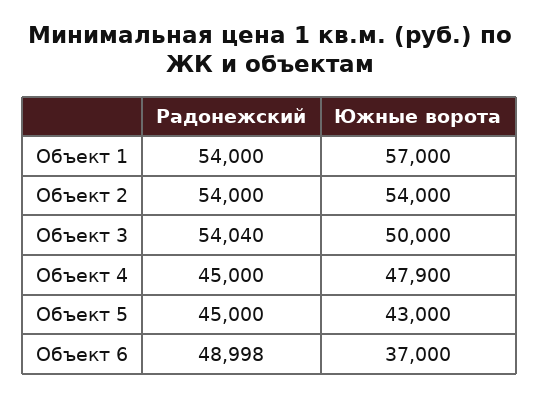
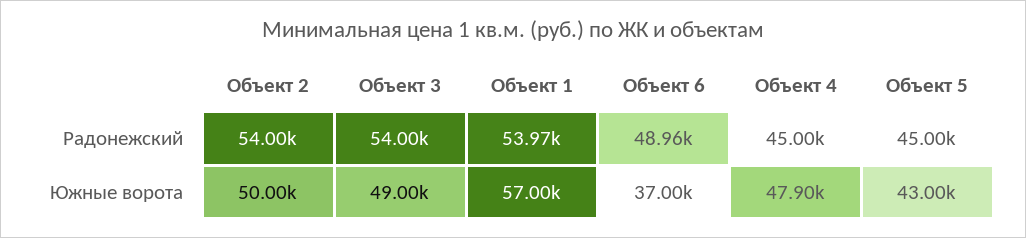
Радонежский, Объект 1: 54000 -> 53970
Южные ворота, Объект 2: 54000 -> 50000
Радонежский, Объект 3: 54040 -> 54000
Южные ворота, Объект 3: 50000 -> 49000
Радонежский, Объект 6: 48998 -> 48960

